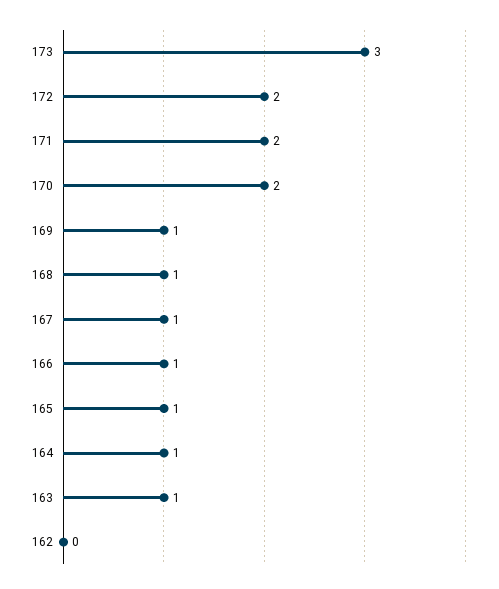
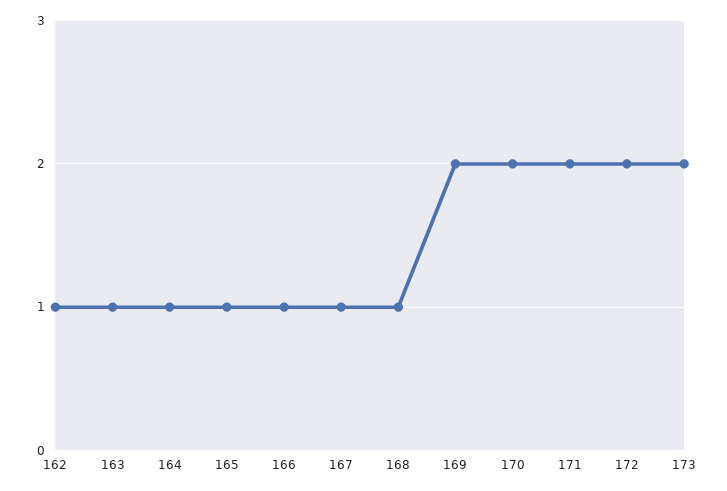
173: 3 -> 2
169: 1 -> 2
162: 0 -> 1

